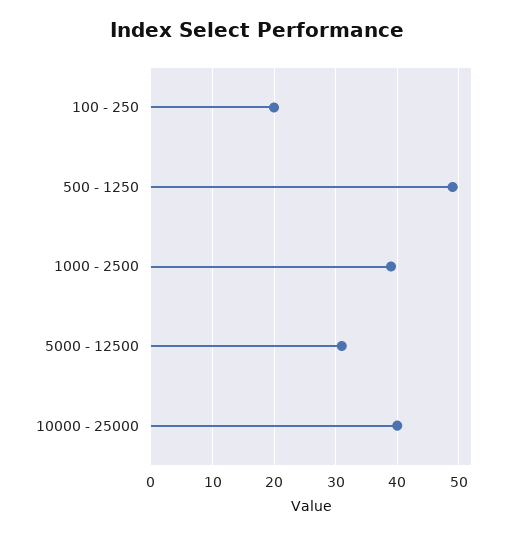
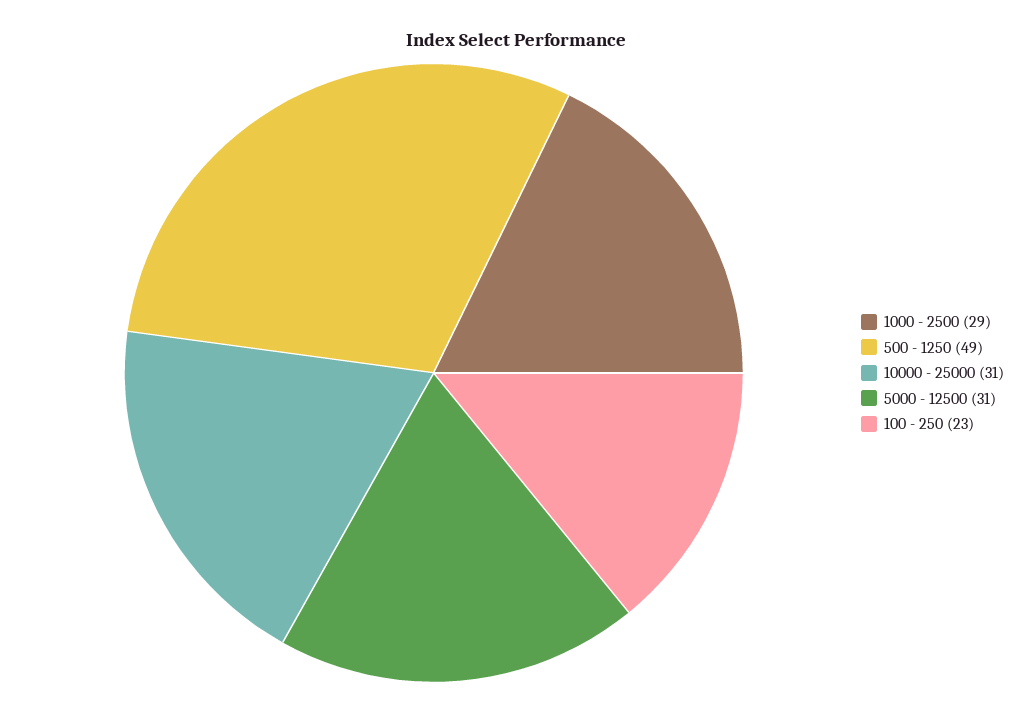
100 - 250: 20 -> 23
1000 - 2500: 39 -> 29
10000 - 25000: 40 -> 31

